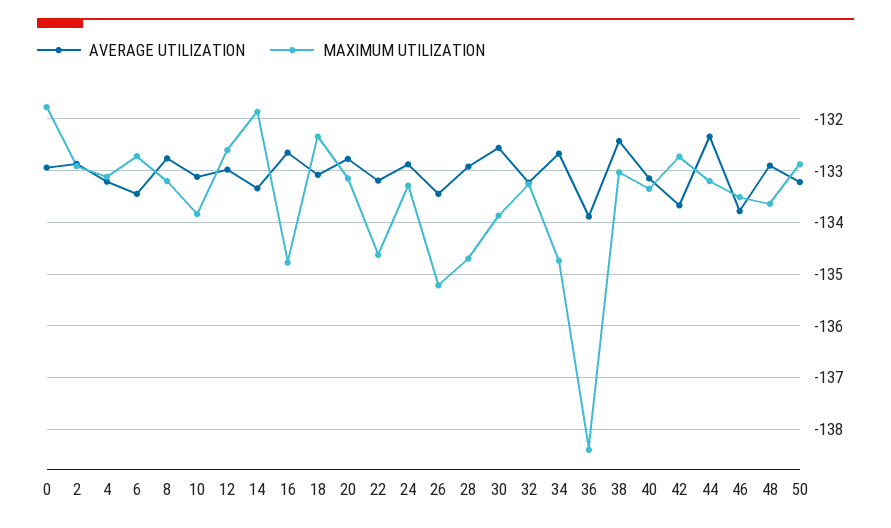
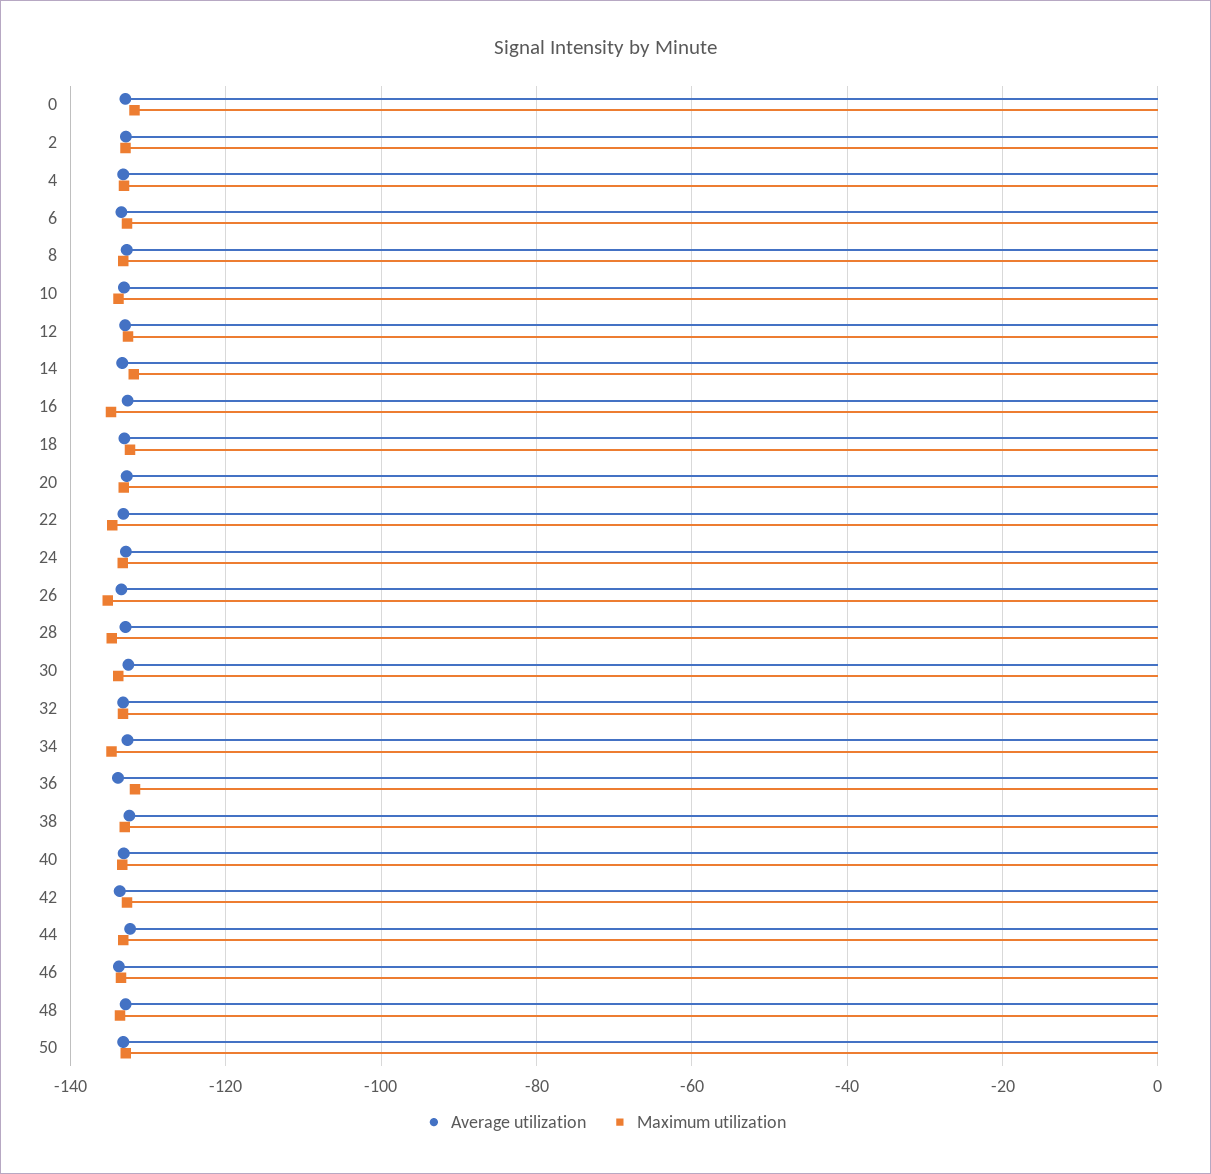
MAXIMUM UTILIZATION, 36: -138.4 -> -132

